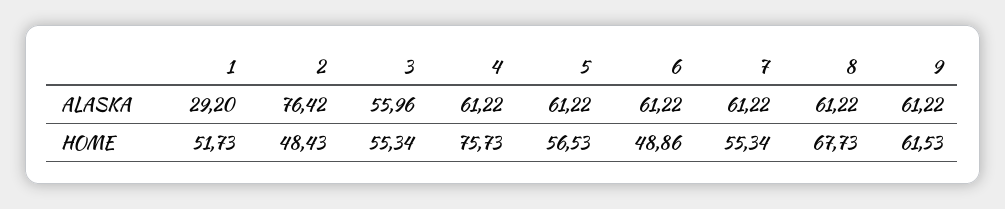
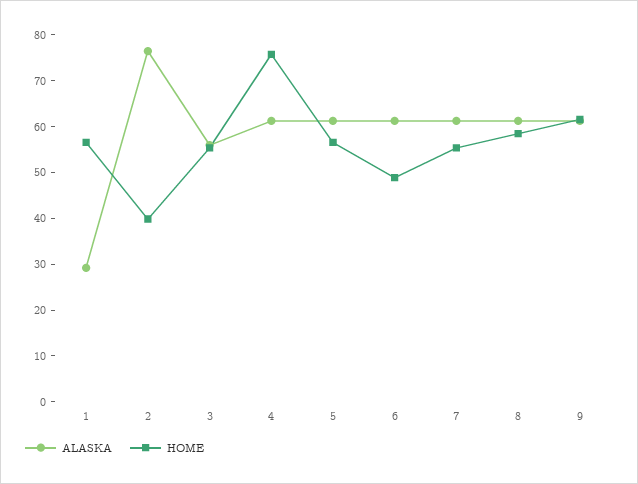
HOME, 1: 51.73 -> 56
HOME, 2: 48.43 -> 40
HOME, 8: 67.73 -> 58

